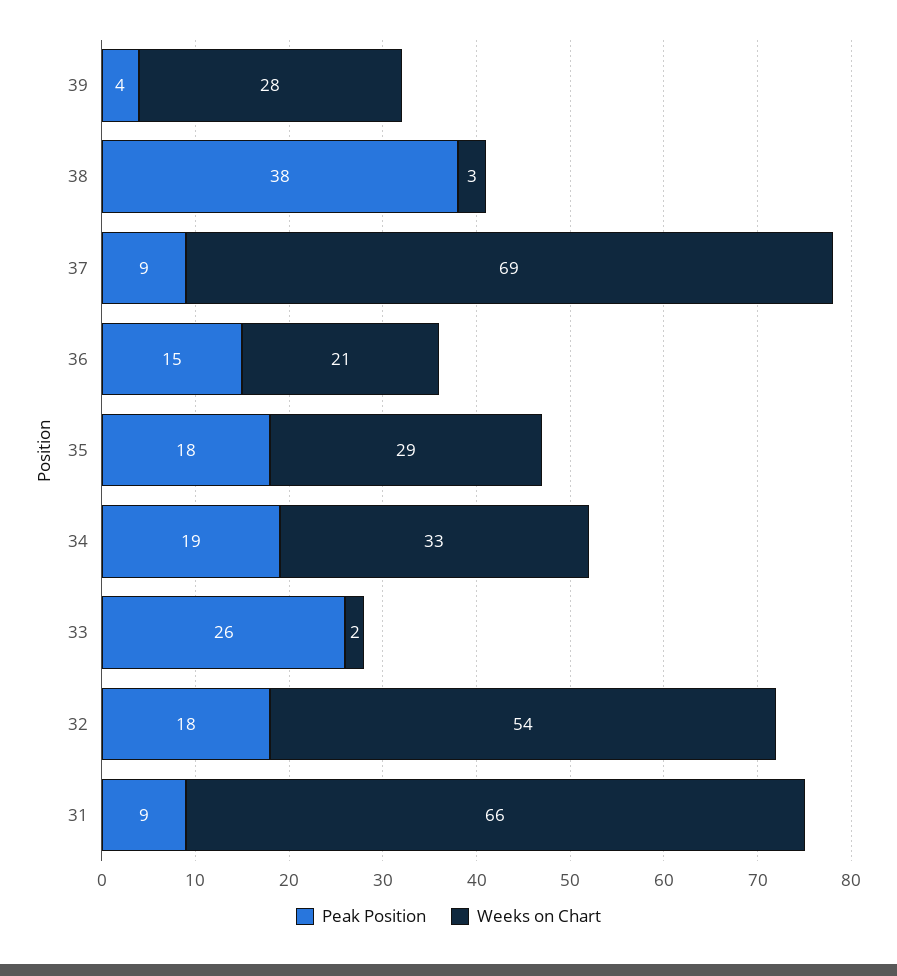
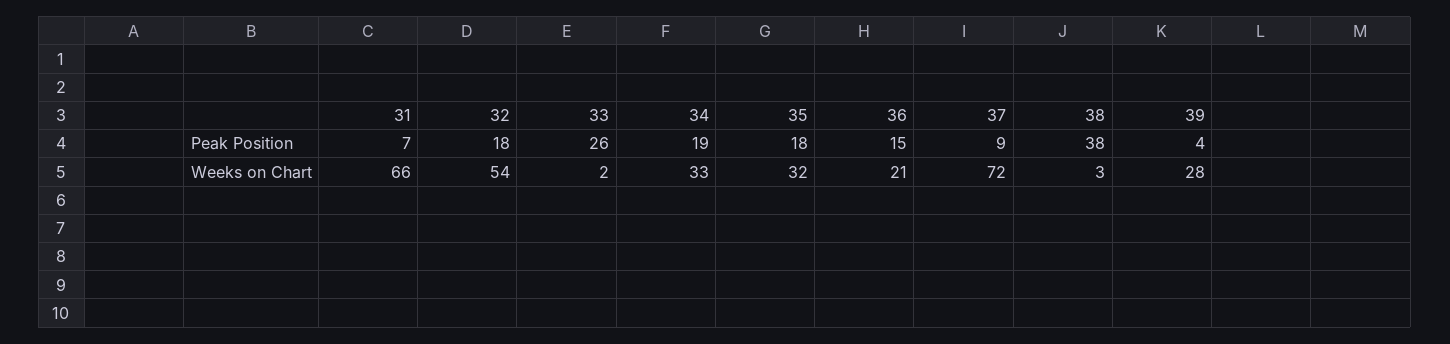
Weeks on Chart, 37: 69 -> 72
Weeks on Chart, 35: 29 -> 32
Peak Position, 31: 9 -> 7

